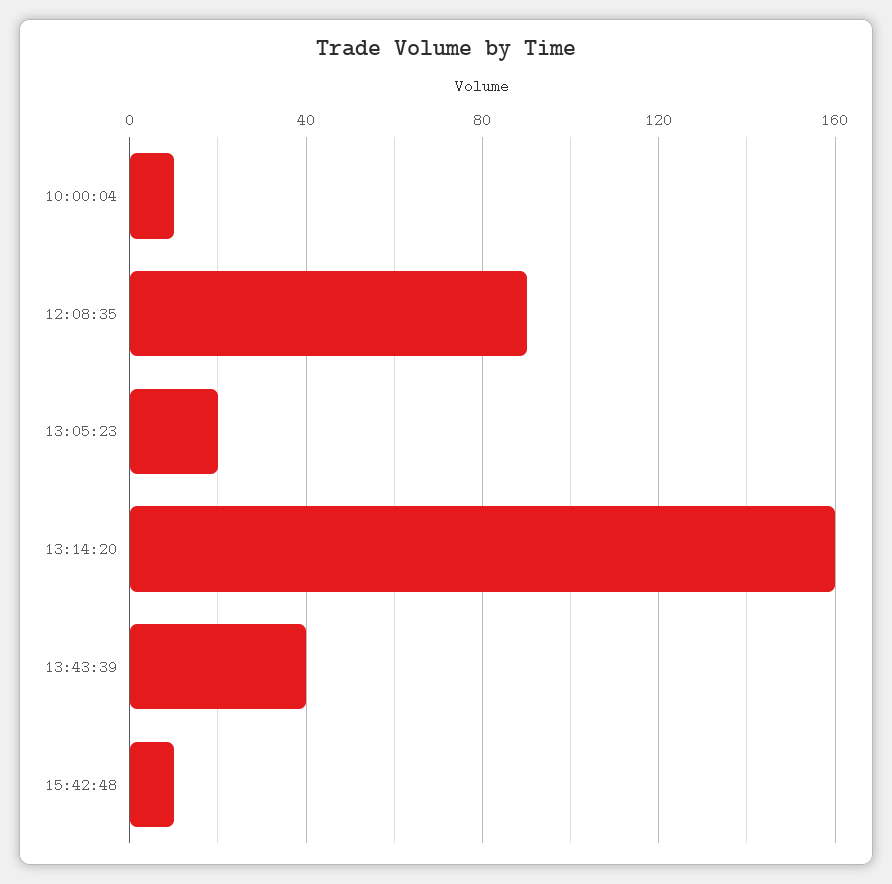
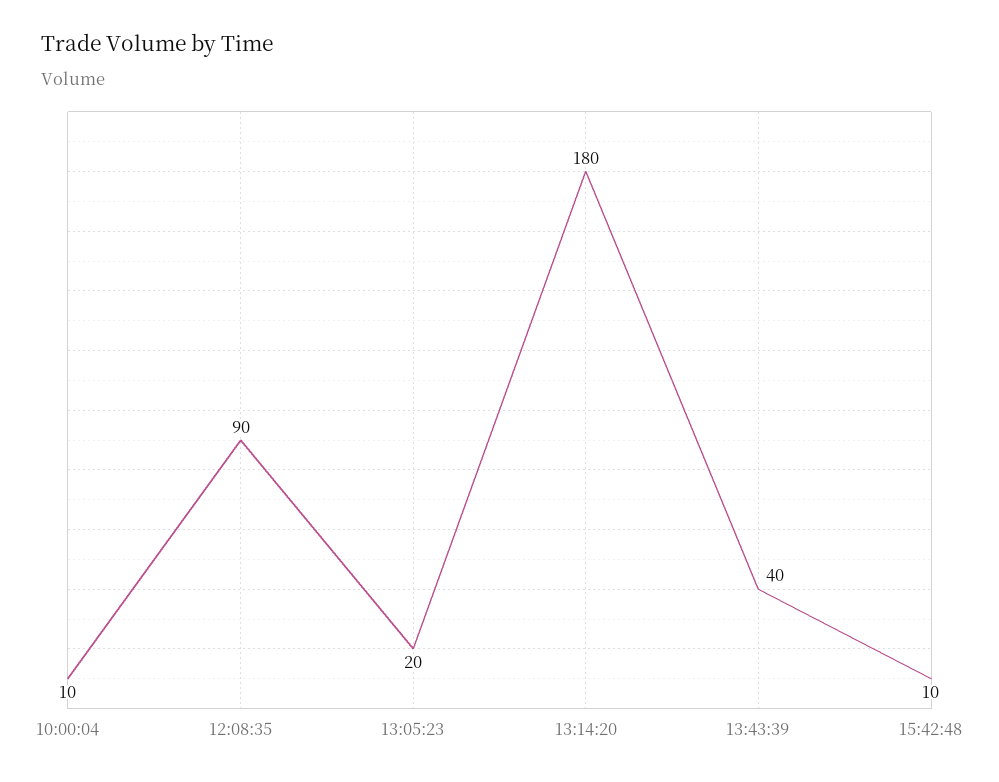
13:14:20: 160 -> 180

